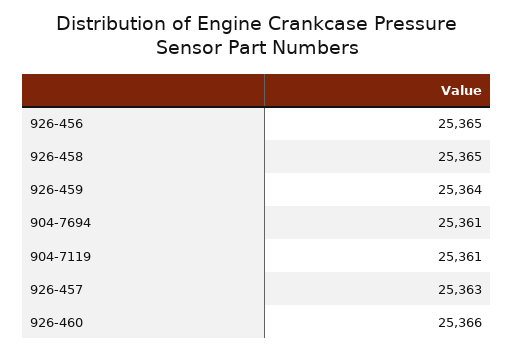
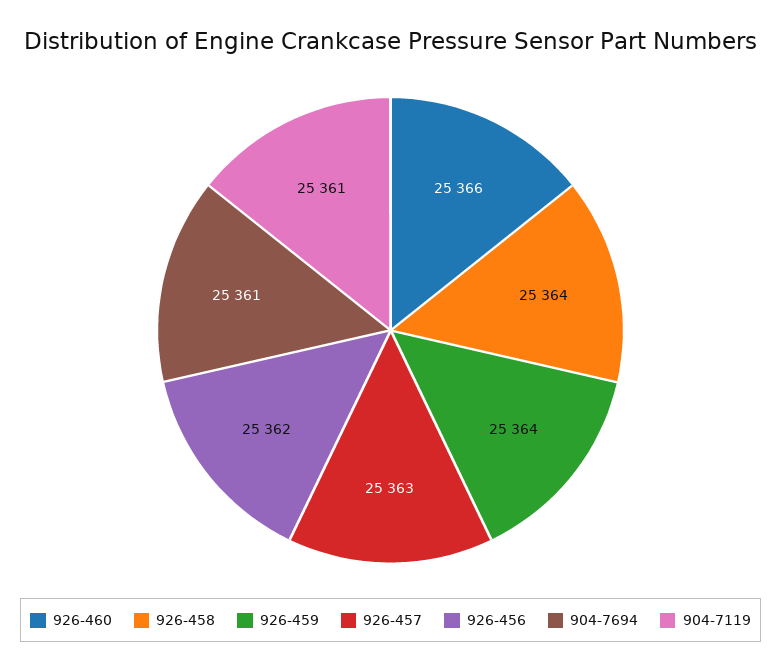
926-456: 25365 -> 25362
926-458: 25365 -> 25364

